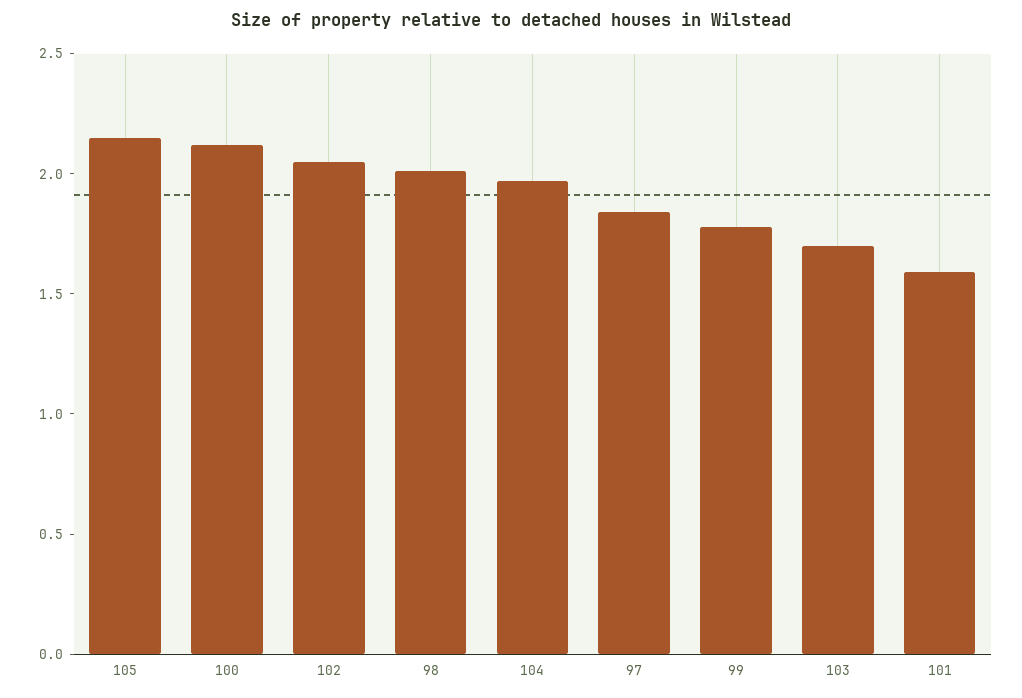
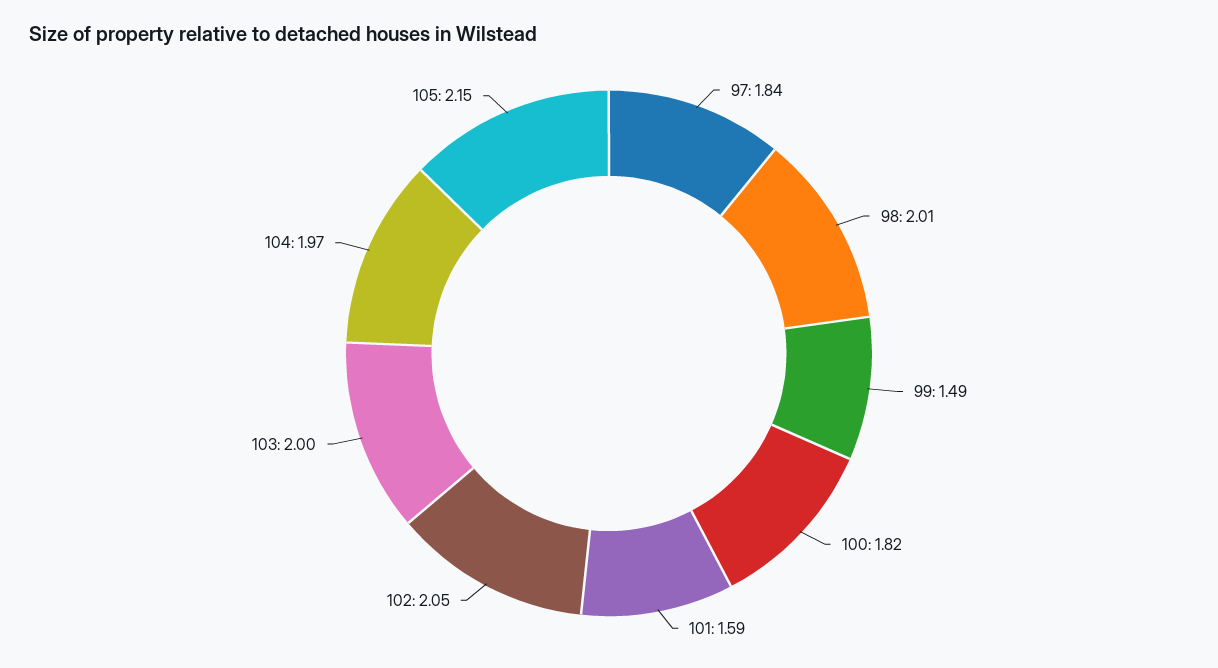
100: 2.1 -> 1.82
99: 1.8 -> 1.49
103: 1.7 -> 2

